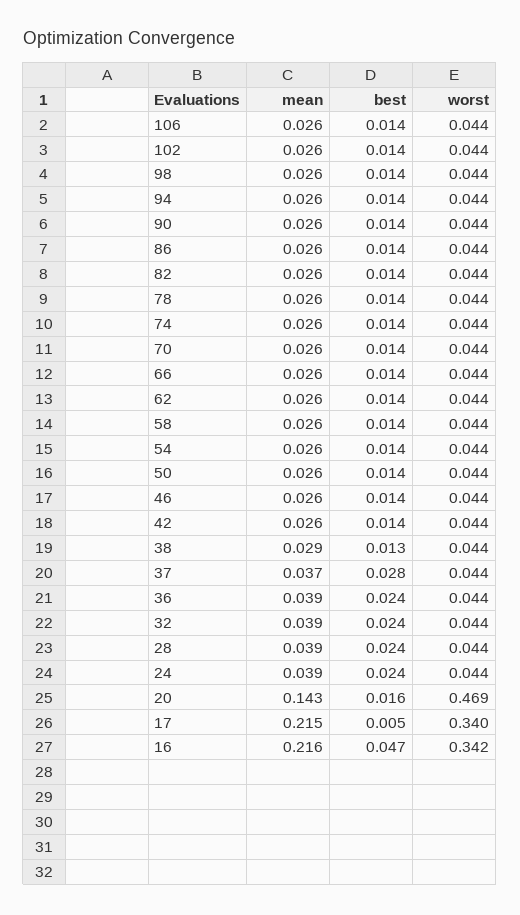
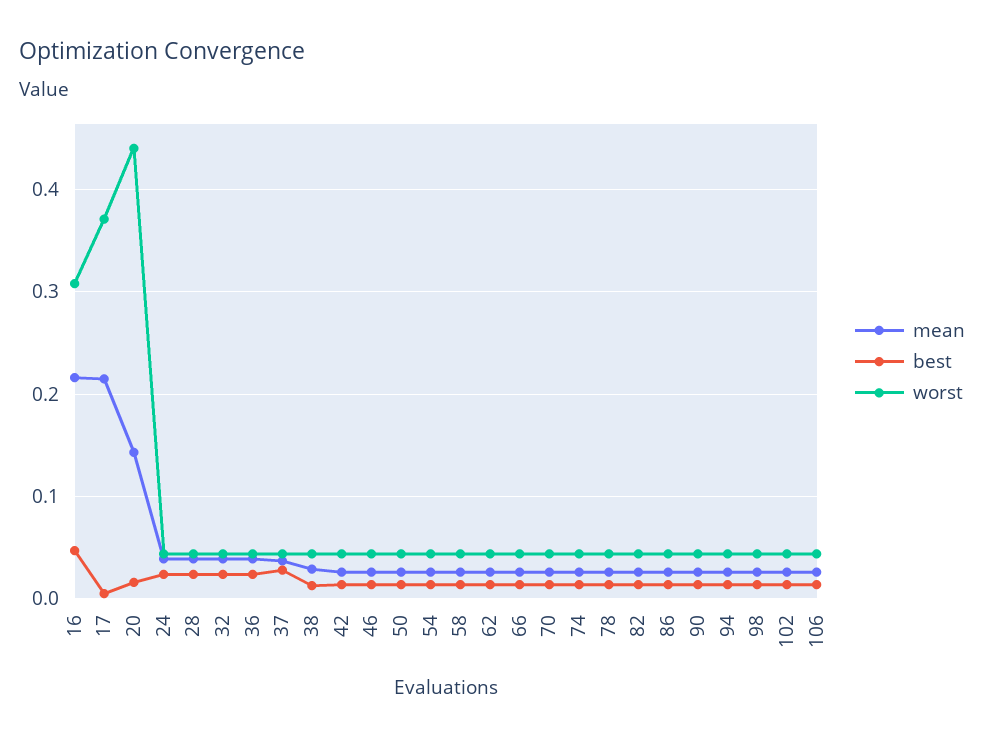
worst, 20: 0.469 -> 0.44
worst, 17: 0.34 -> 0.37
worst, 16: 0.342 -> 0.31

